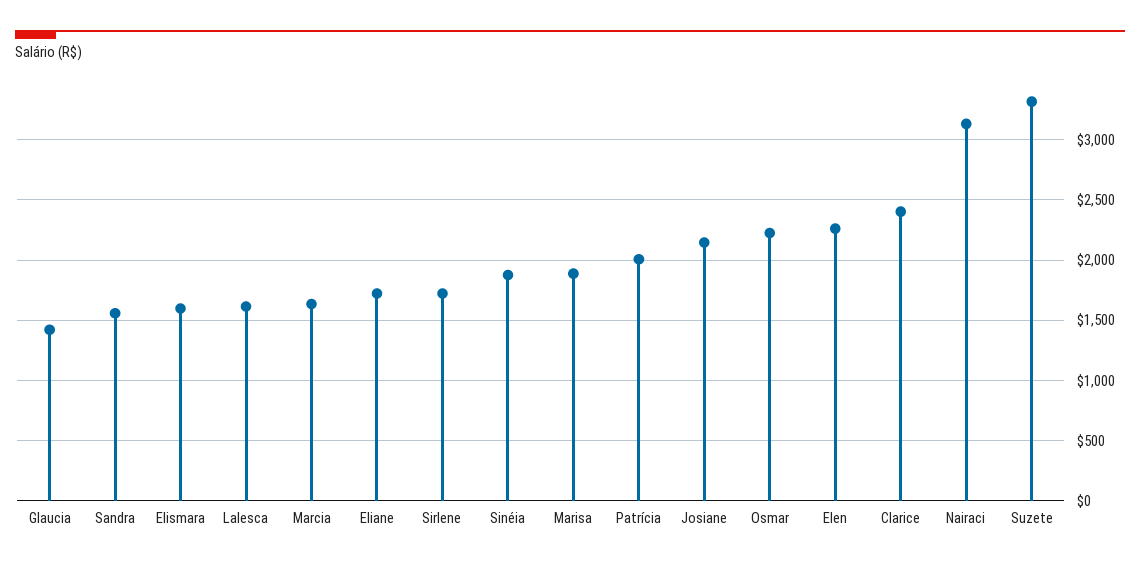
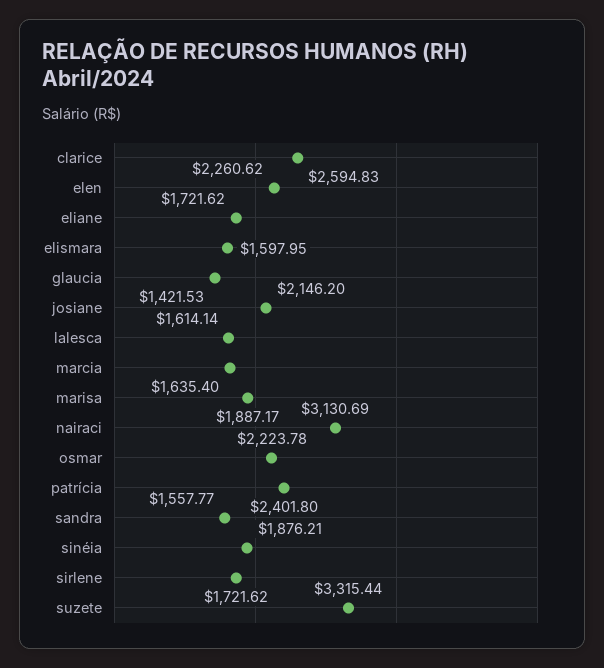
Patrícia: 2000 -> 2401.8
Clarice: 2400 -> 2594.83

